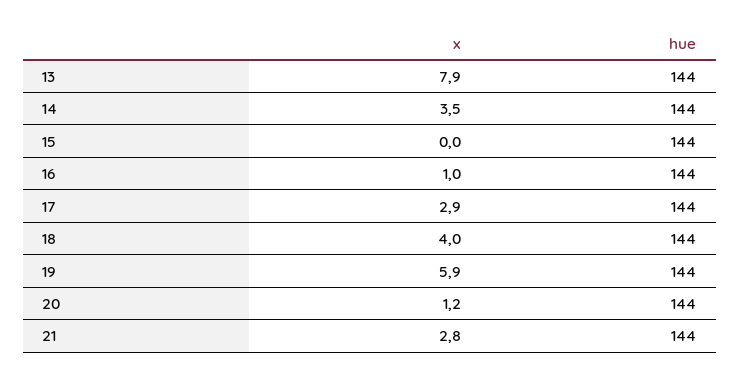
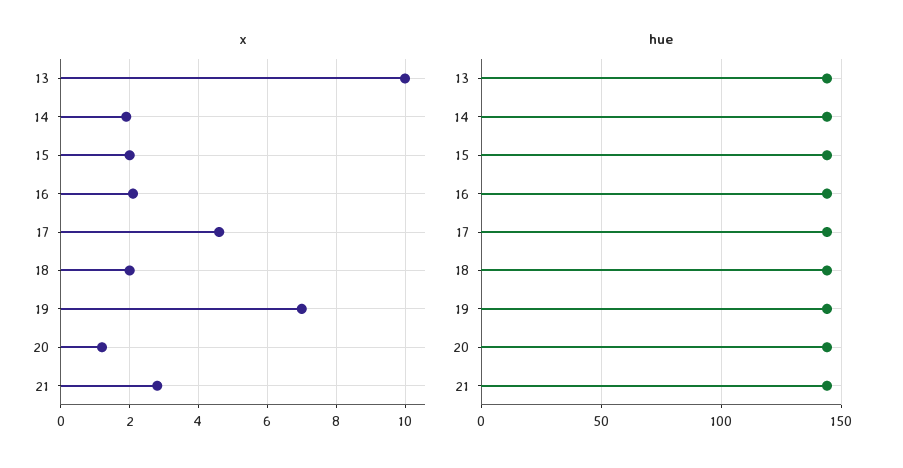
x, 13: 7.9 -> 10
x, 14: 3.5 -> 2
x, 15: 0 -> 2
x, 16: 1 -> 2
x, 17: 2.9 -> 4.5
x, 18: 4 -> 2
x, 19: 5.9 -> 7

